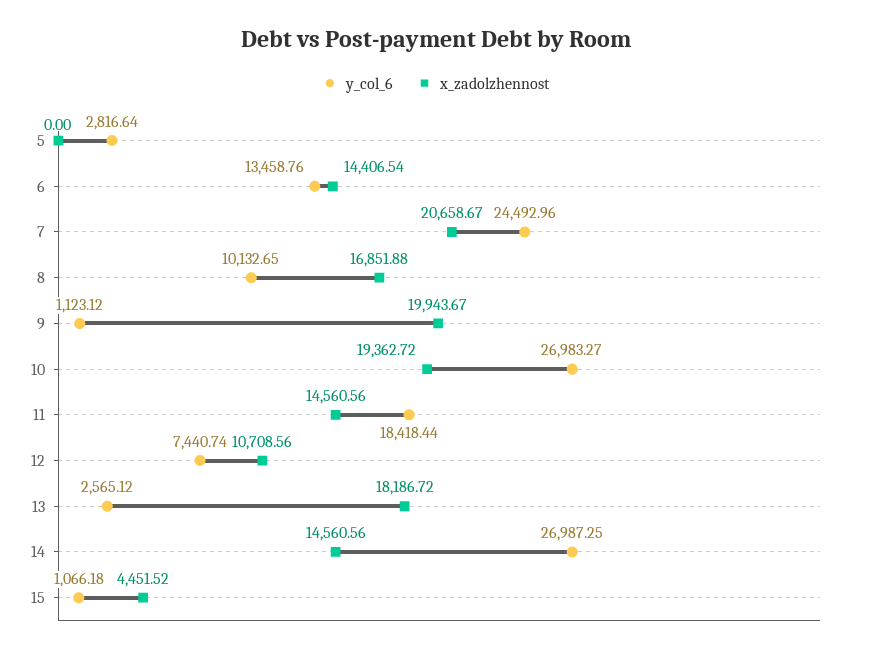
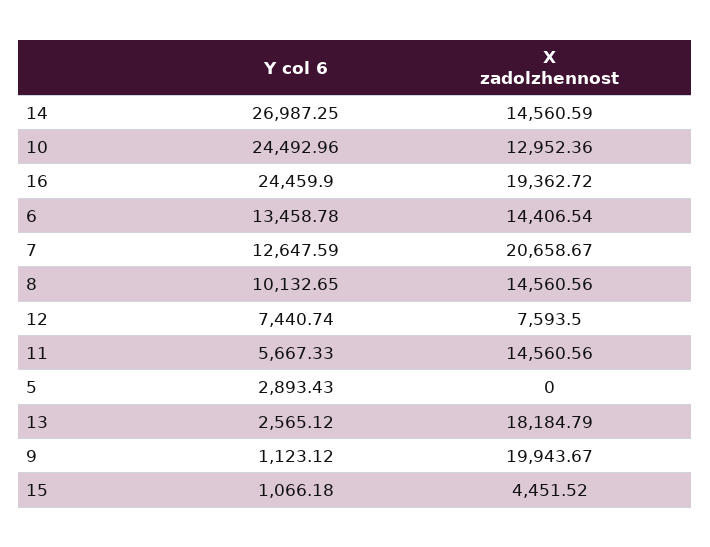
y_col_6, 5: 2816.64 -> 2893.43
y_col_6, 6: 13458.76 -> 13458.78
y_col_6, 7: 24492.96 -> 12647.59
x_zadolzhennost, 8: 16851.88 -> 14560.56
y_col_6, 10: 26983.27 -> 24492.96
x_zadolzhennost, 10: 19362.72 -> 12952.36
y_col_6, 11: 18418.44 -> 5667.33
x_zadolzhennost, 12: 10708.56 -> 7593.5
x_zadolzhennost, 13: 18186.72 -> 18184.79
x_zadolzhennost, 14: 14560.56 -> 14560.59
y_col_6, 16: none -> 24459.9
x_zadolzhennost, 16: none -> 19362.72

